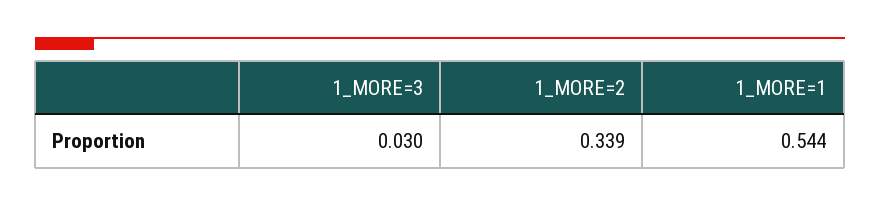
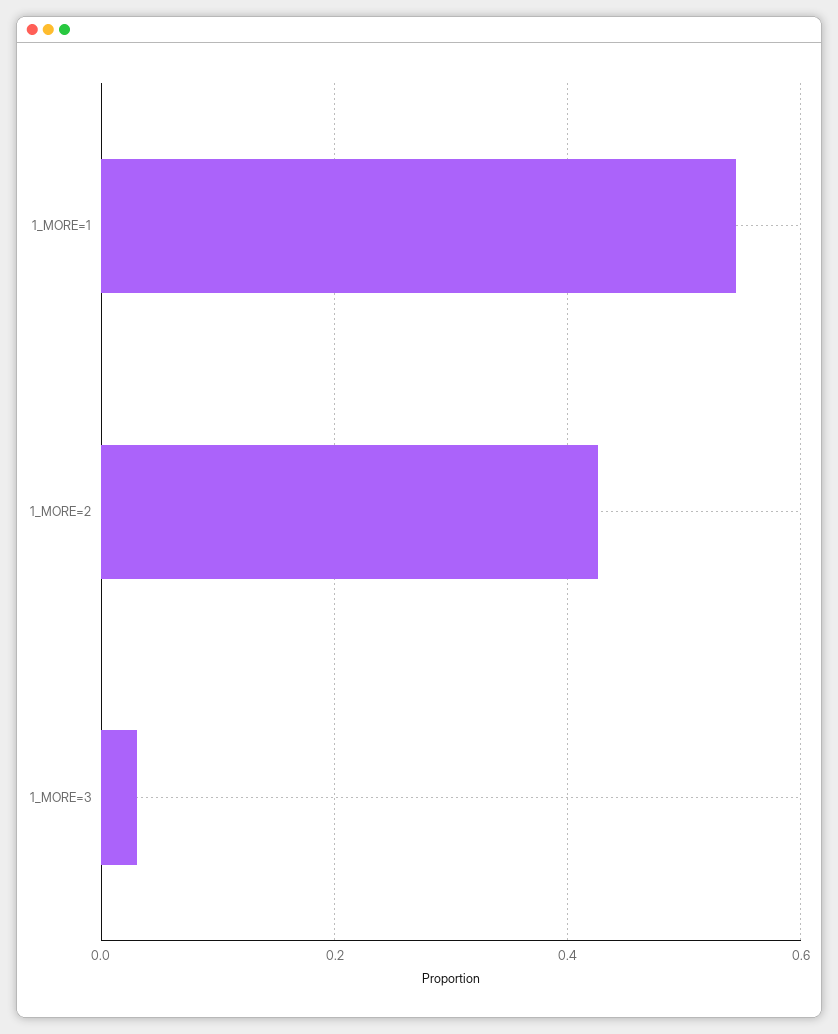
1_MORE=2: 0.339 -> 0.42

